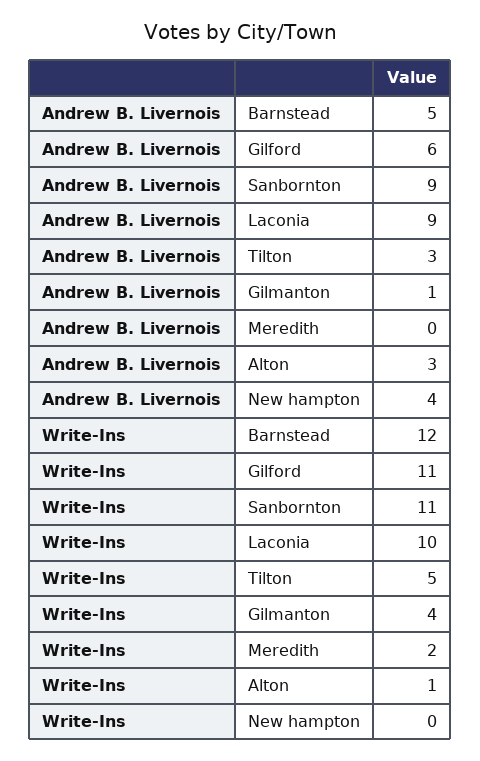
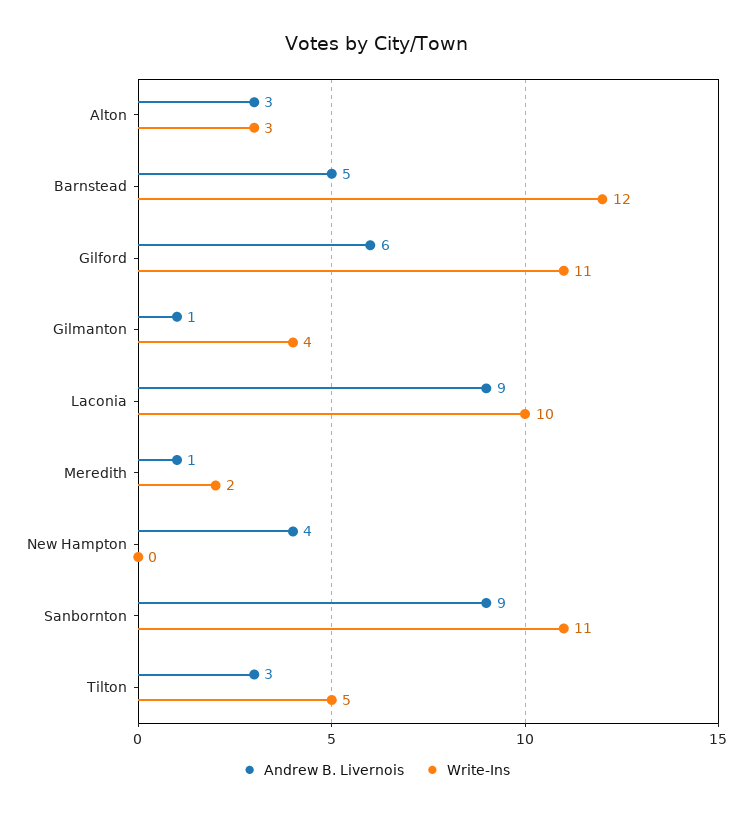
Andrew B. Livernois, Meredith: 0 -> 1
Write-Ins, Alton: 1 -> 3

